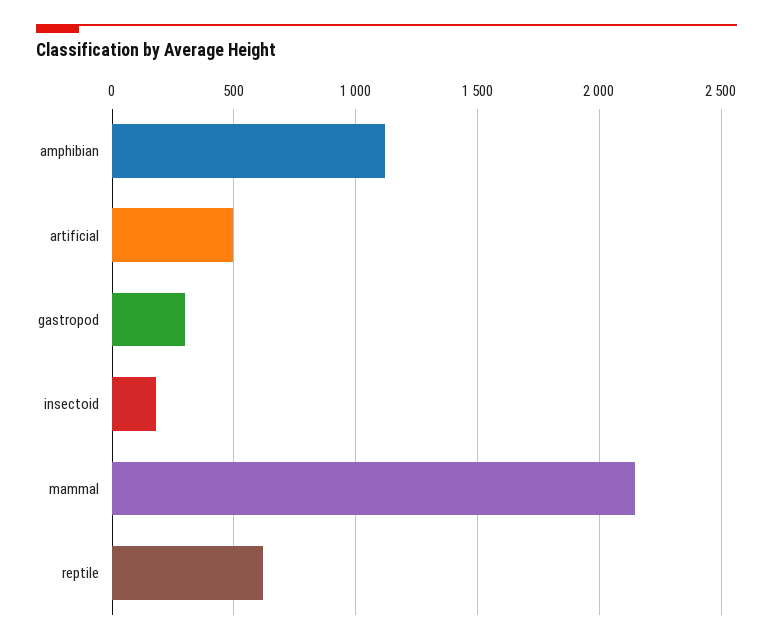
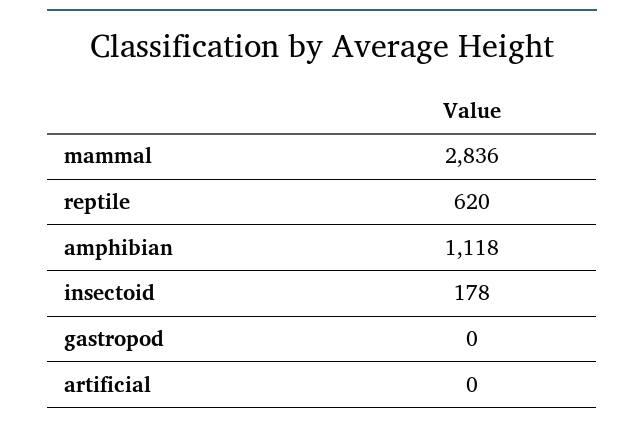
artificial: 500 -> 0
gastropod: 300 -> 0
mammal: 2150 -> 2836

